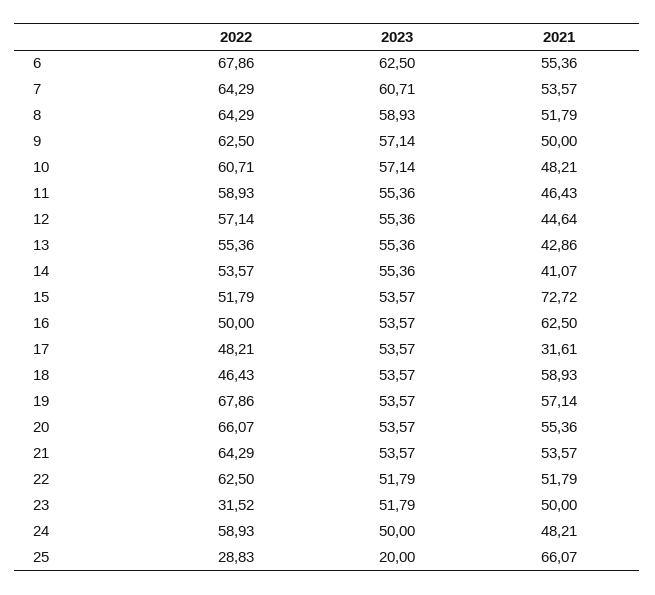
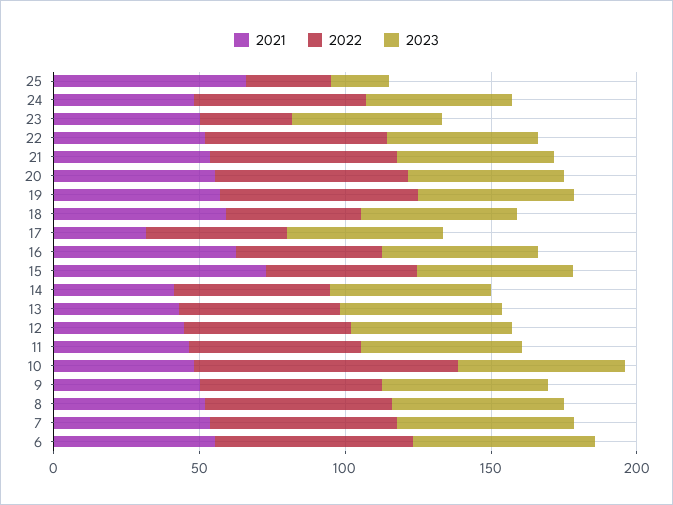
2022, 10: 60.71 -> 90

